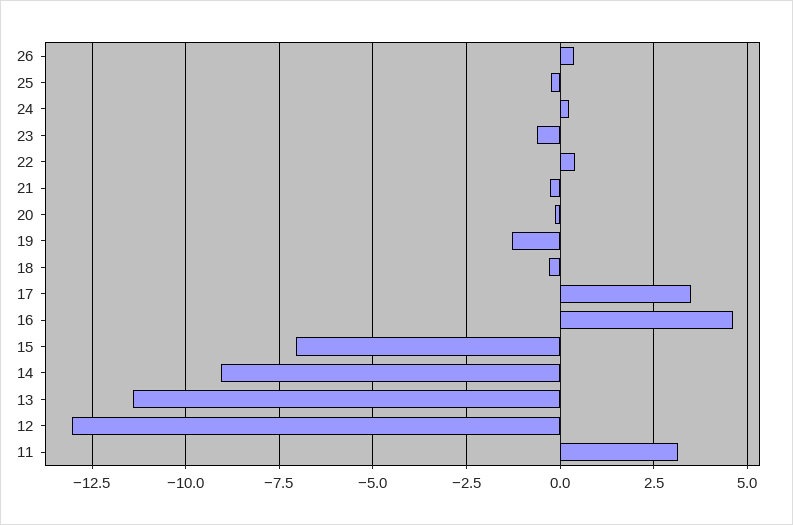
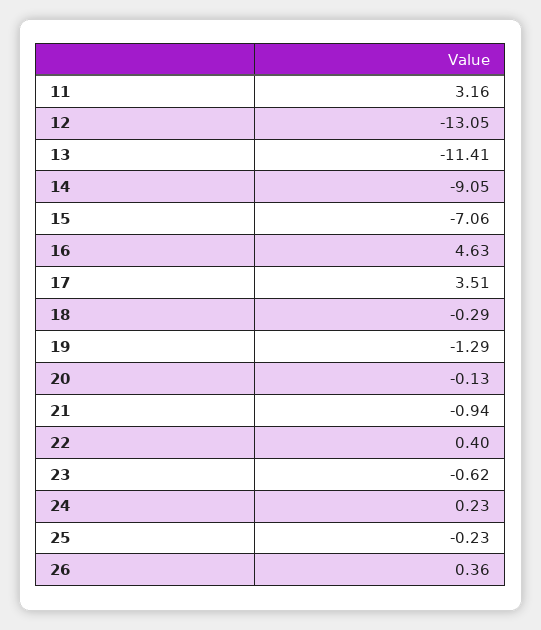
21: -0.25 -> -0.94

